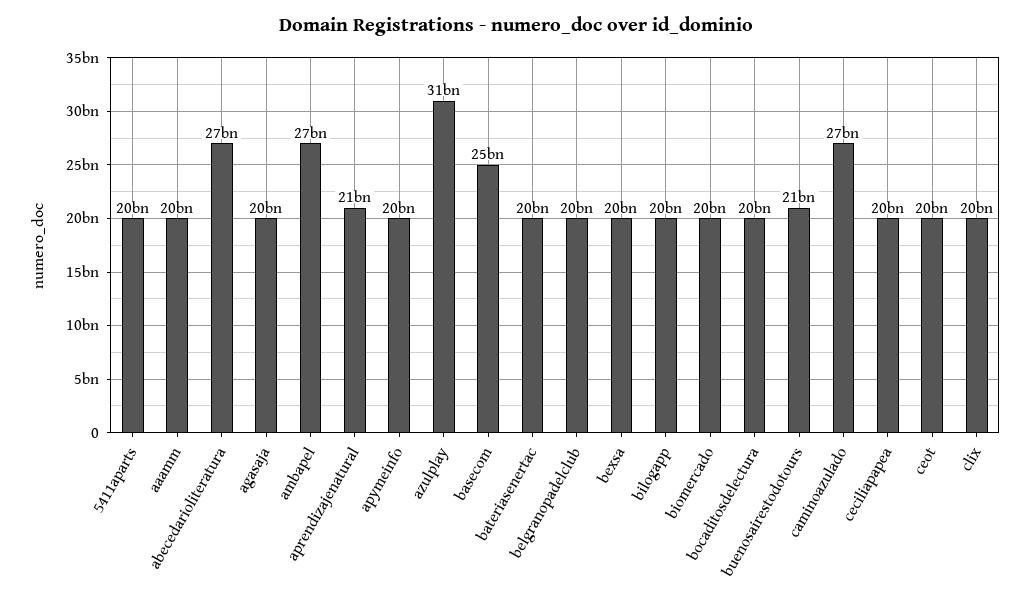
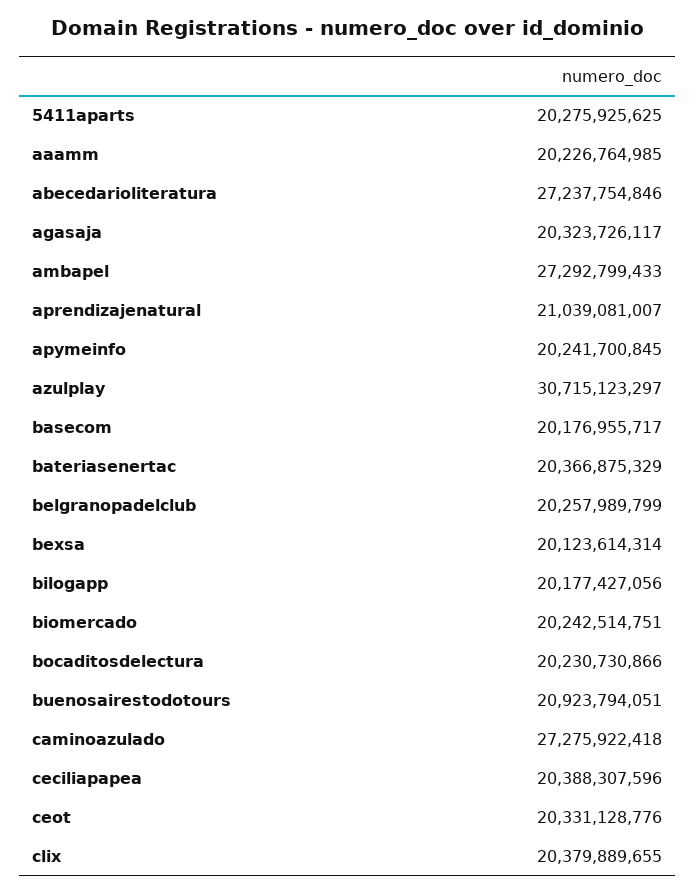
basecom: 25000000000 -> 20176955717

